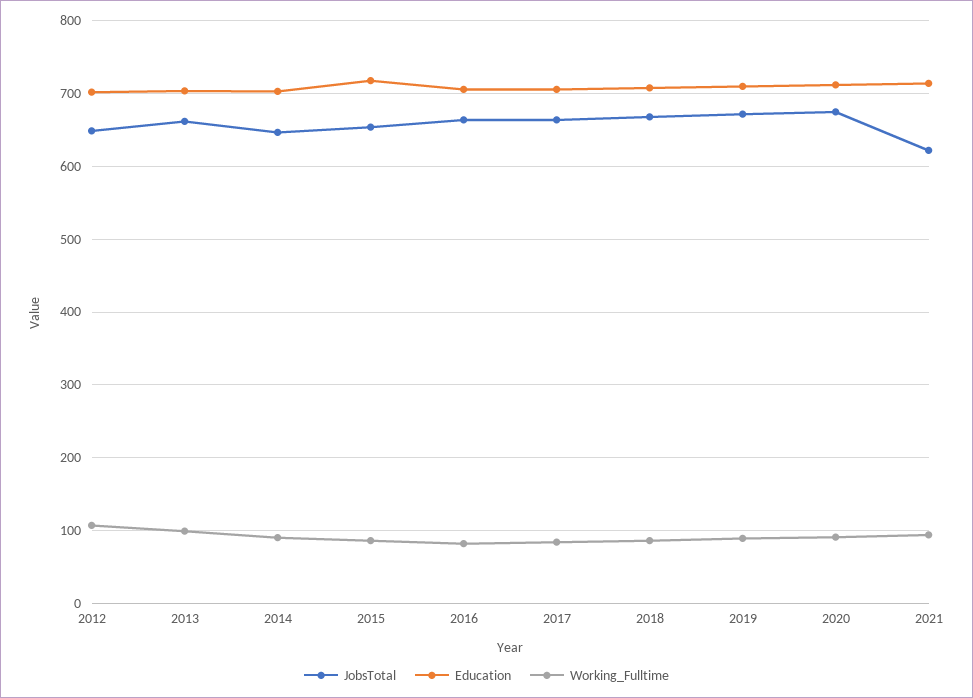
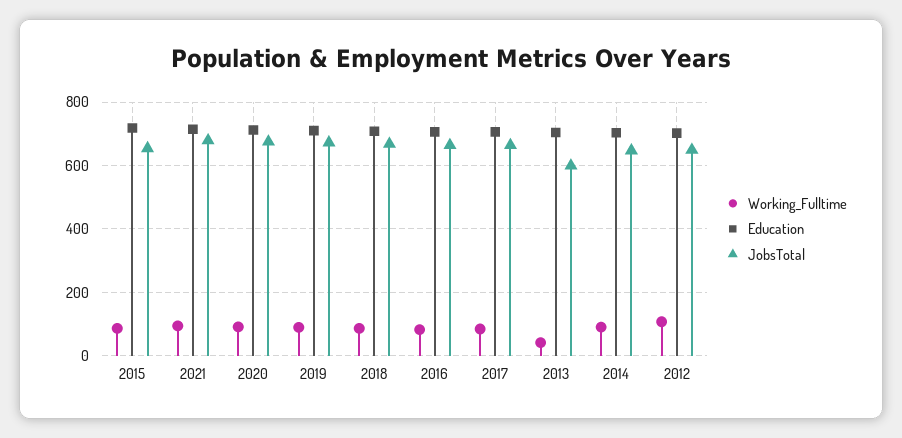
JobsTotal, 2013: 660 -> 600
Working_Fulltime, 2013: 100 -> 40
JobsTotal, 2021: 620 -> 680

